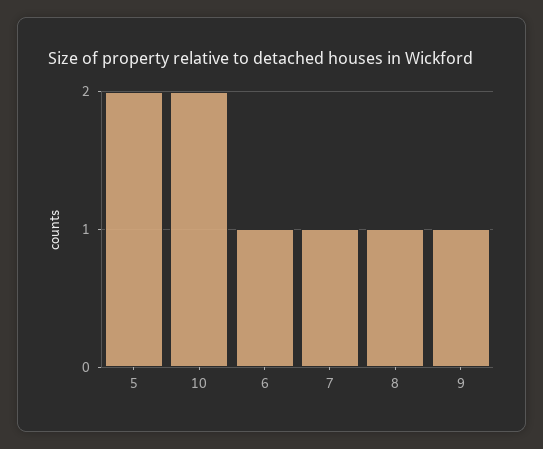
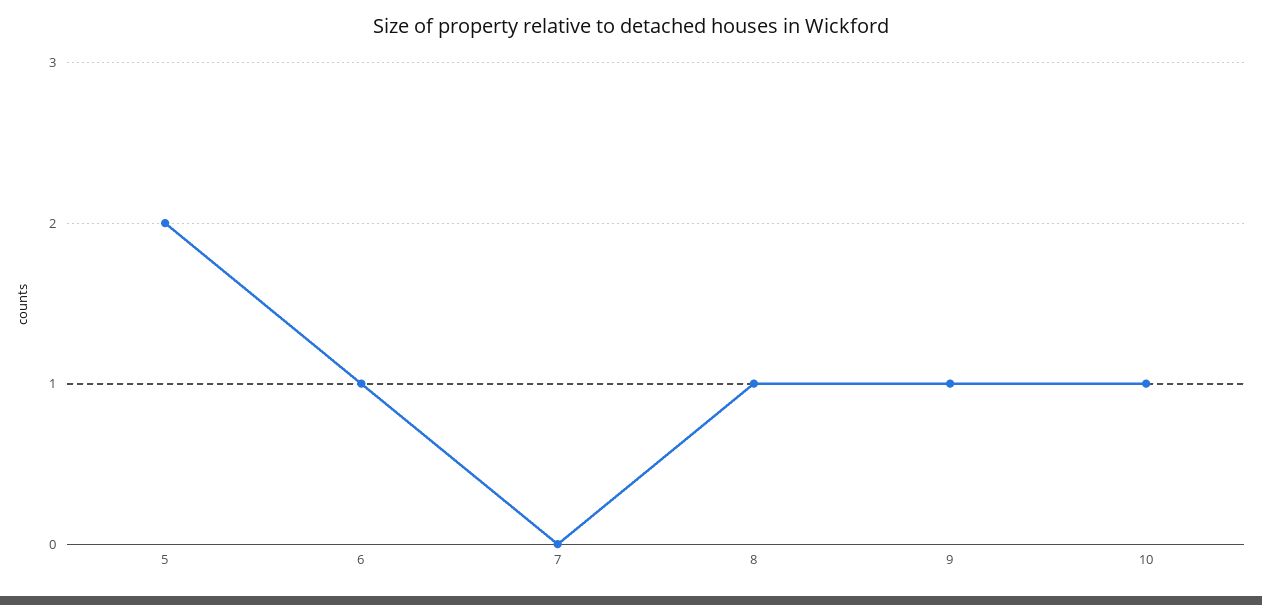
10: 2 -> 1
7: 1 -> 0

